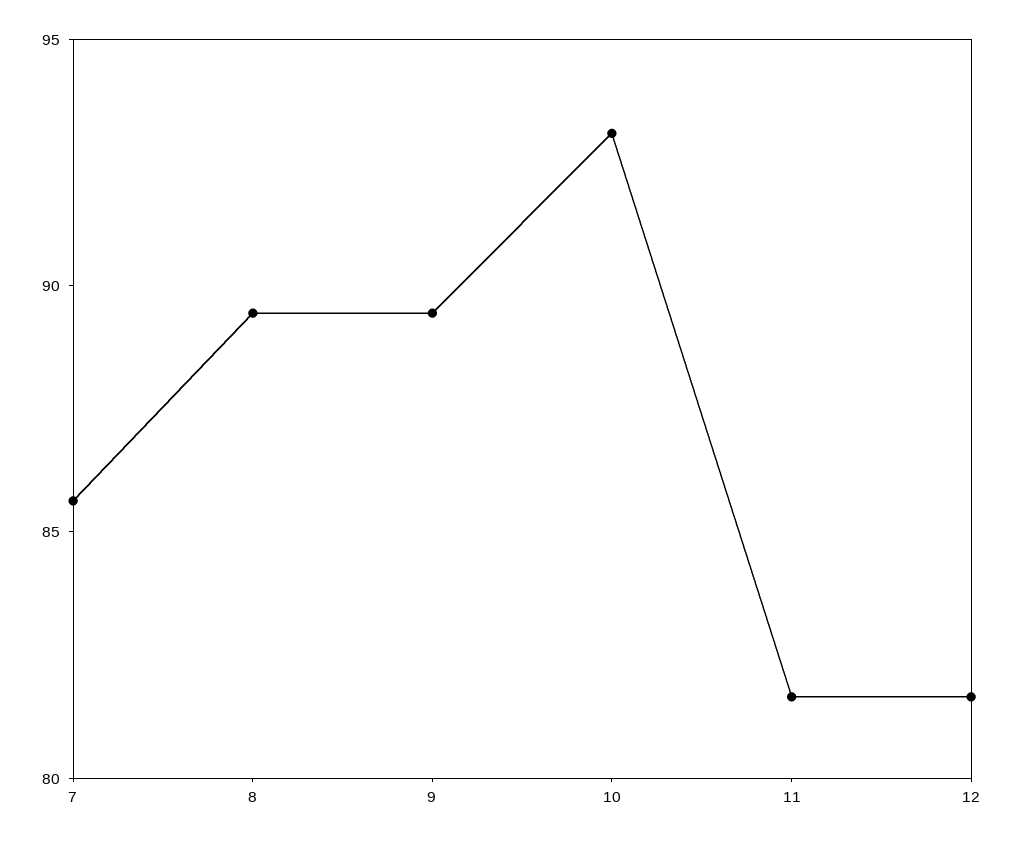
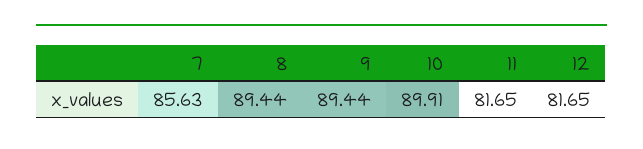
10: 93 -> 89.91

